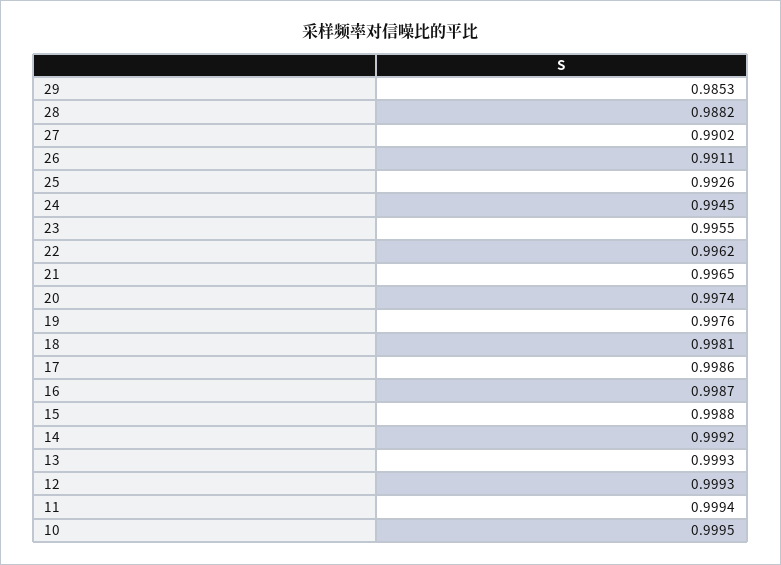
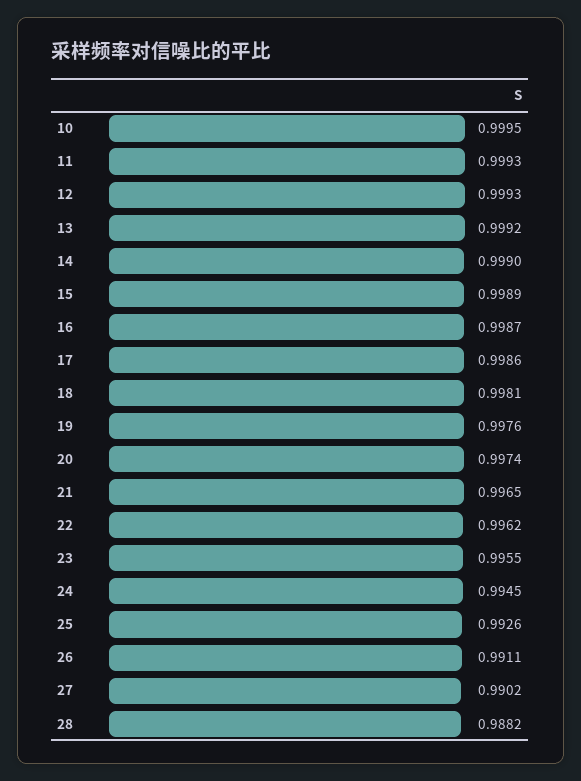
29: 0.9853 -> none
15: 0.9988 -> 0.9989
14: 0.9992 -> 0.999
13: 0.9993 -> 0.9992
11: 0.9994 -> 0.9993

